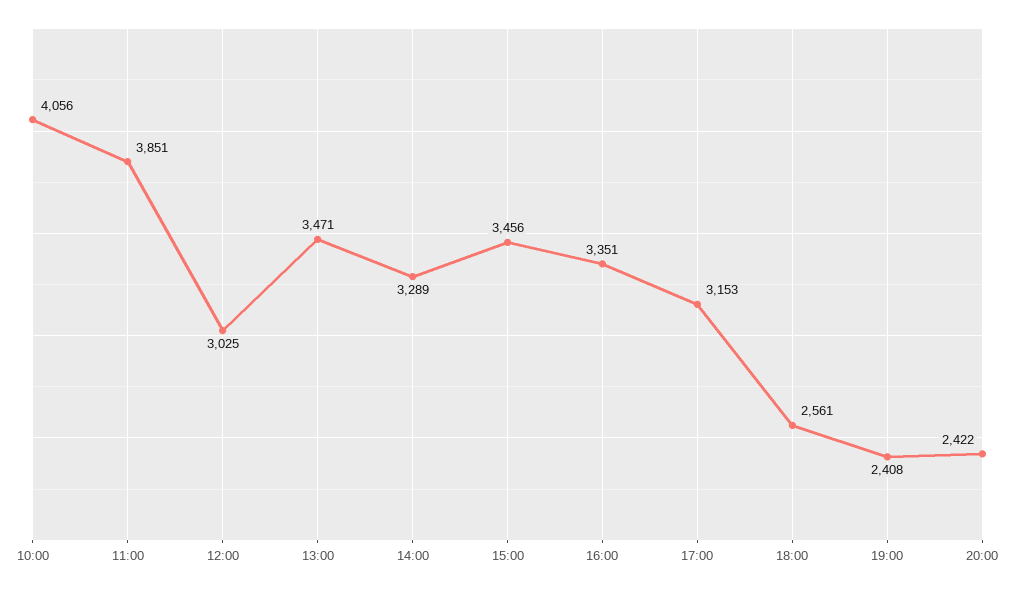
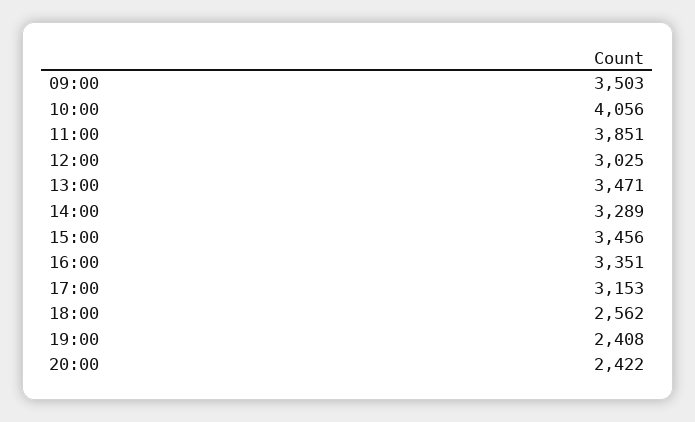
18:00: 2561 -> 2562
09:00: none -> 3503

